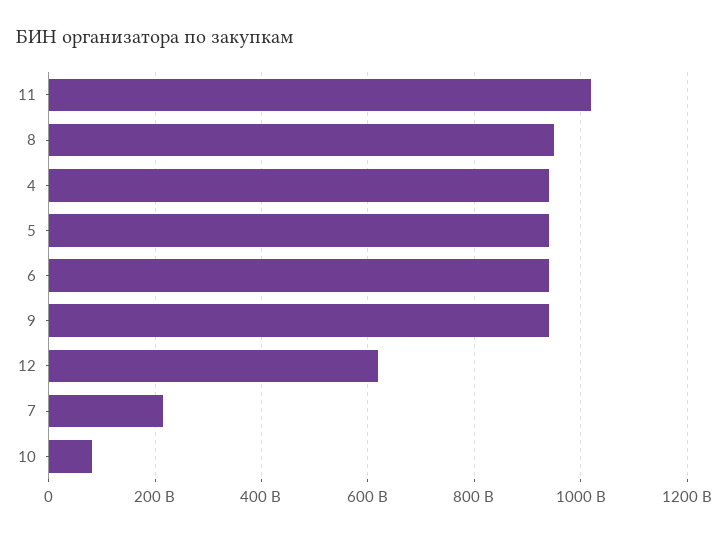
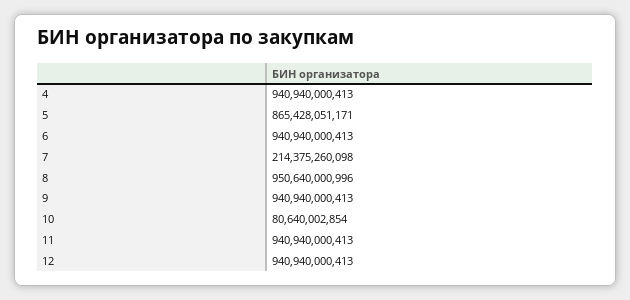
11: 1020000000000 -> 940940000413
5: 940000000000 -> 865428051171
12: 620000000000 -> 940940000413

